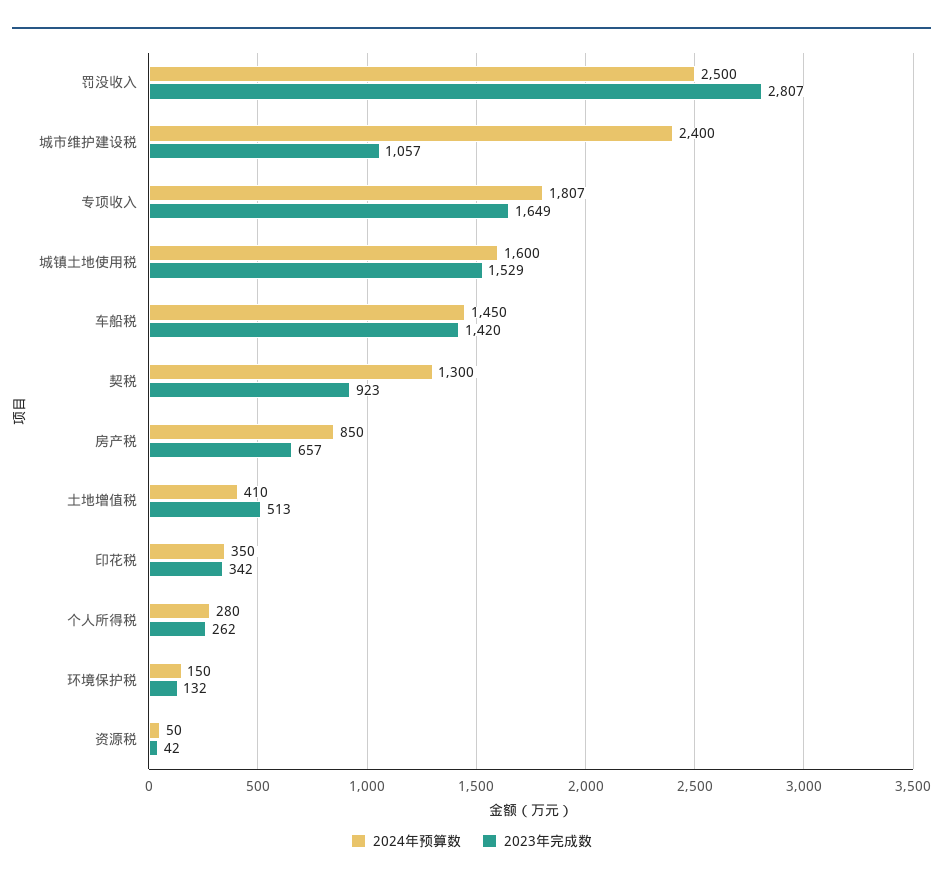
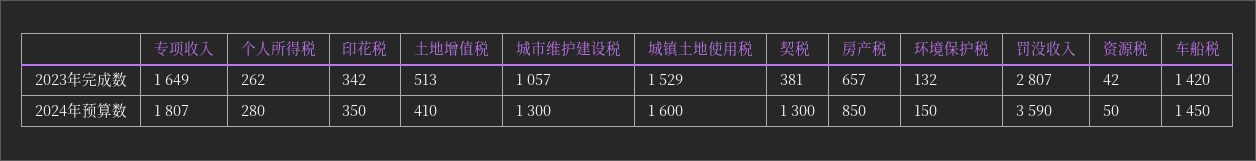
2024年预算数, 罚没收入: 2500 -> 3590
2024年预算数, 城市维护建设税: 2400 -> 1300
2023年完成数, 契税: 923 -> 381

